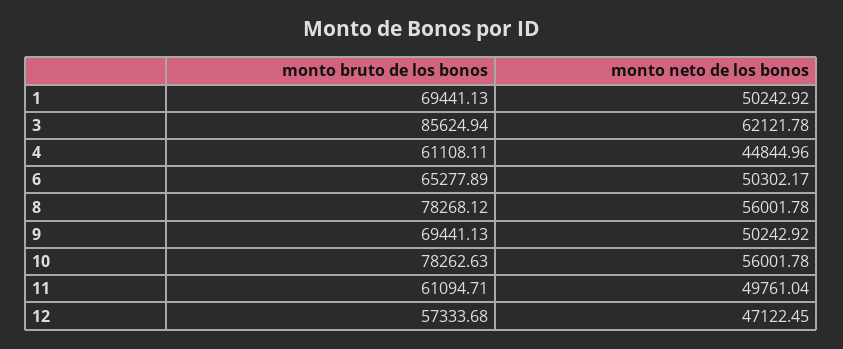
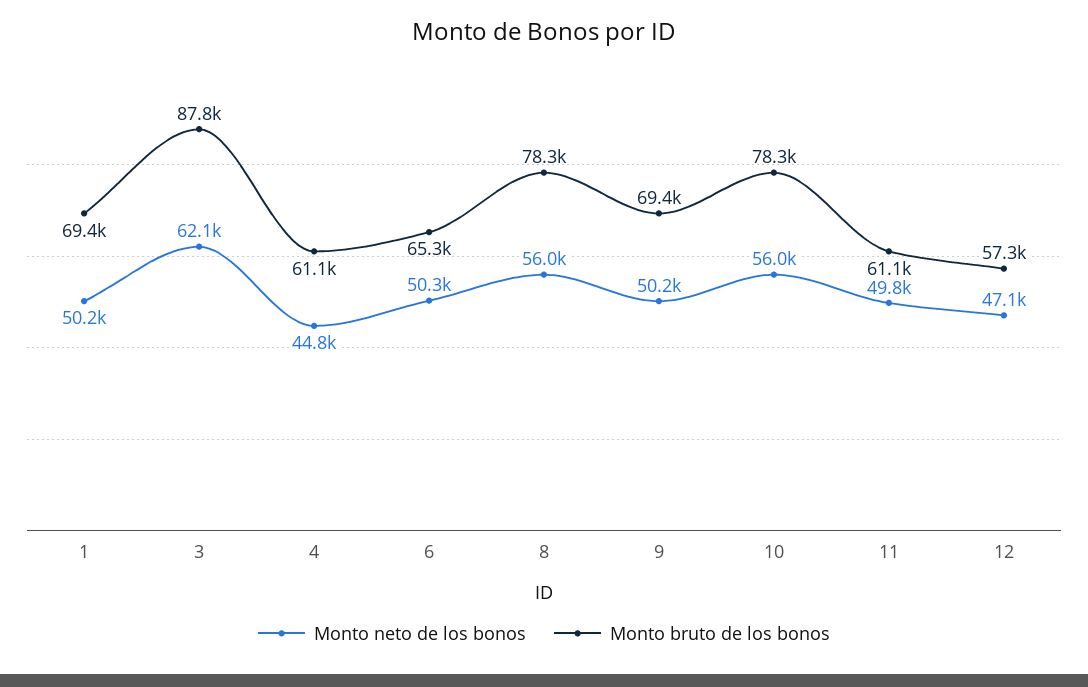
monto bruto de los bonos, 3: 85624.94 -> 87800

